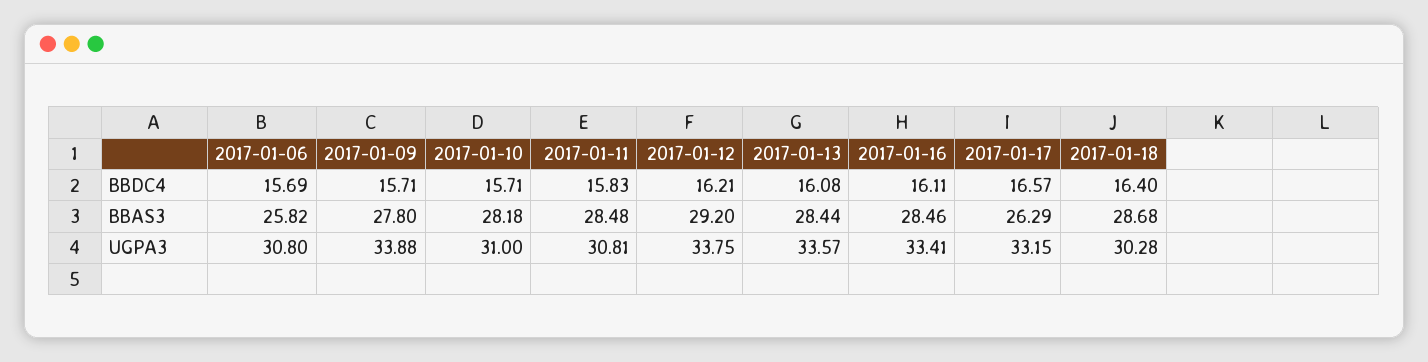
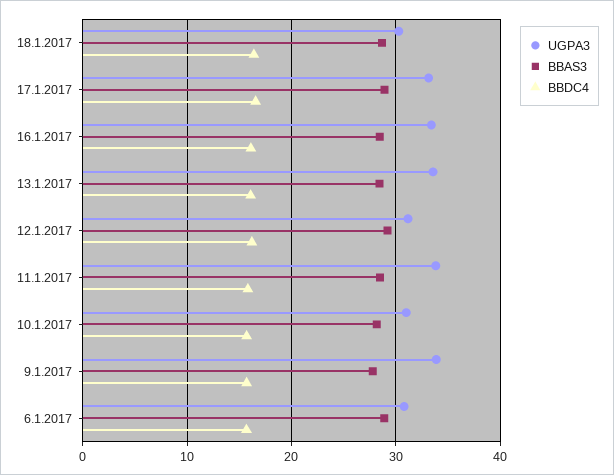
BBAS3, 2017-01-06: 25.82 -> 29
BBAS3, 2017-01-17: 26.29 -> 29
UGPA3, 2017-01-11: 30.81 -> 34
UGPA3, 2017-01-12: 33.75 -> 31

